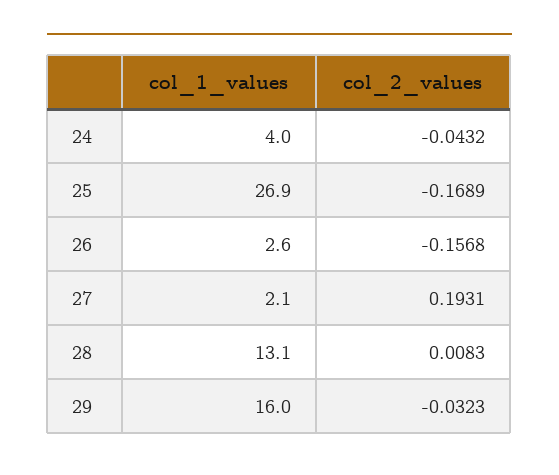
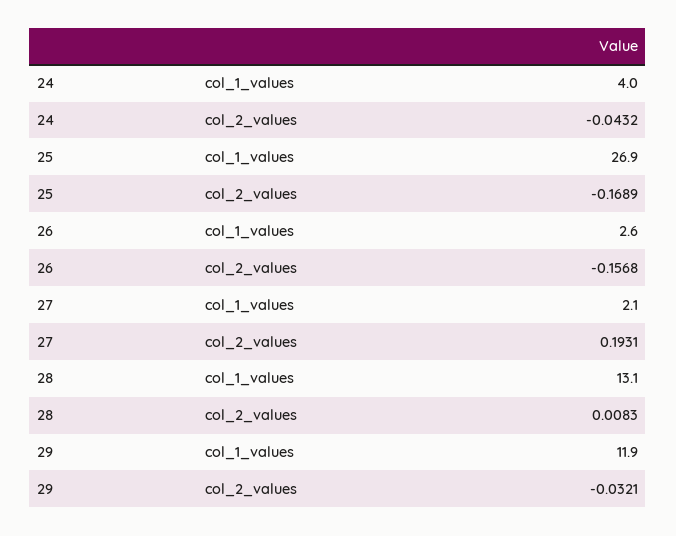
col_1_values, 29: 16 -> 11.9
col_2_values, 29: -0.0323 -> -0.0321

